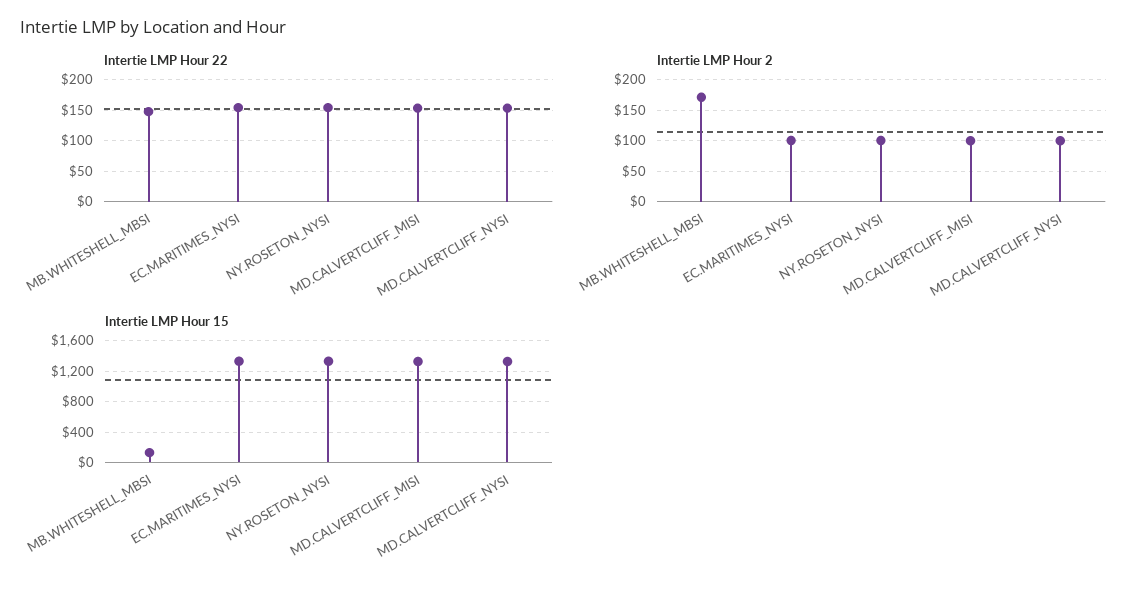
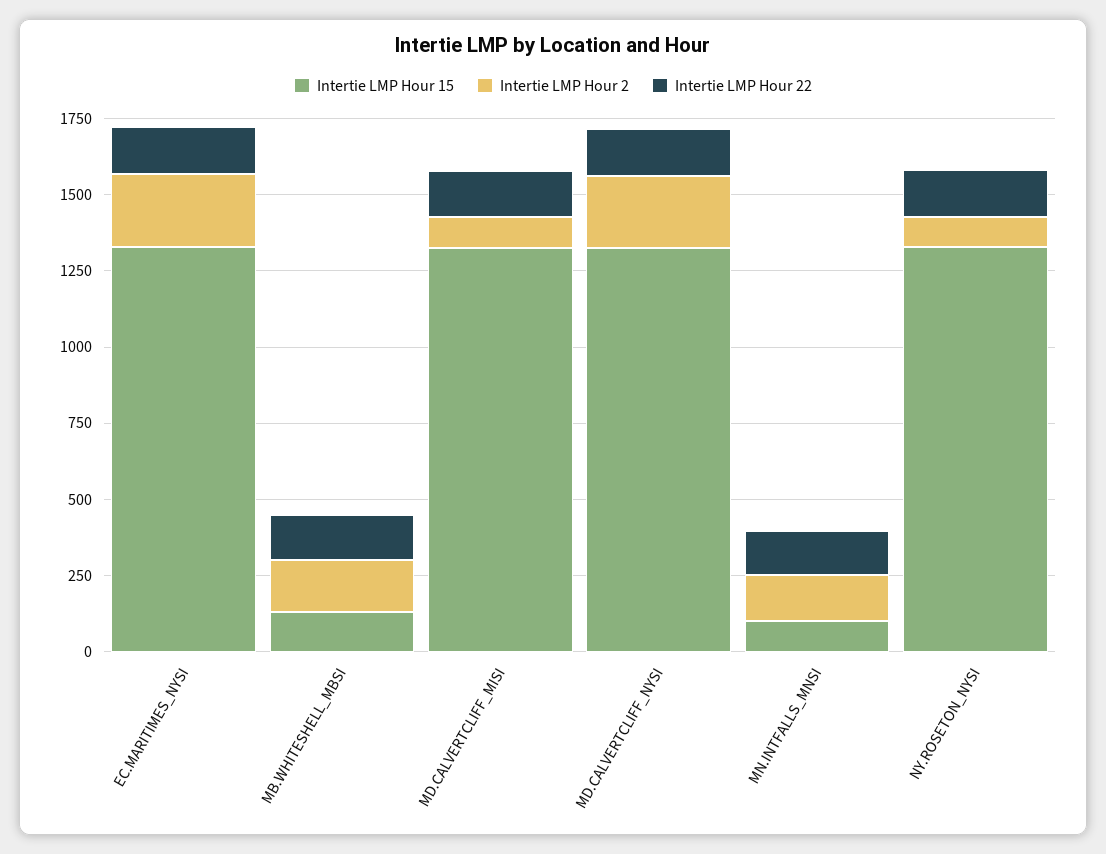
Intertie LMP Hour 2, EC.MARITIMES_NYSI: 100 -> 250
Intertie LMP Hour 2, MD.CALVERTCLIFF_NYSI: 100 -> 250
Intertie LMP Hour 15, MN.INTFALLS_MNSI: none -> 100
Intertie LMP Hour 2, MN.INTFALLS_MNSI: none -> 150
Intertie LMP Hour 22, MN.INTFALLS_MNSI: none -> 150

